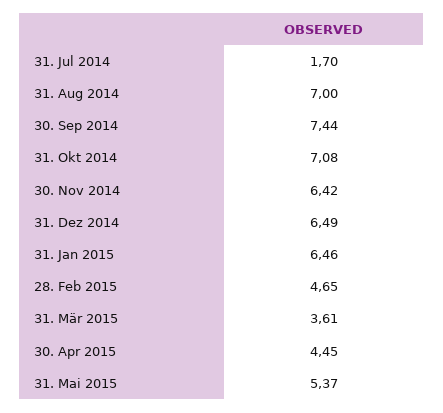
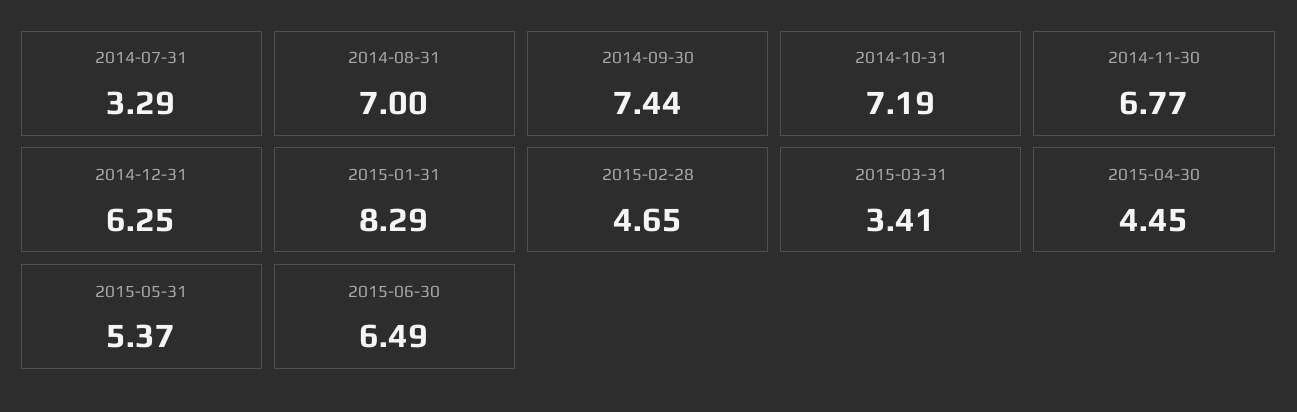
31. Jul 2014: 1.7 -> 3.29
31. Okt 2014: 7.08 -> 7.19
30. Nov 2014: 6.42 -> 6.77
31. Dez 2014: 6.49 -> 6.25
31. Jan 2015: 6.46 -> 8.29
31. Mär 2015: 3.61 -> 3.41
2015-06-30: none -> 6.49

